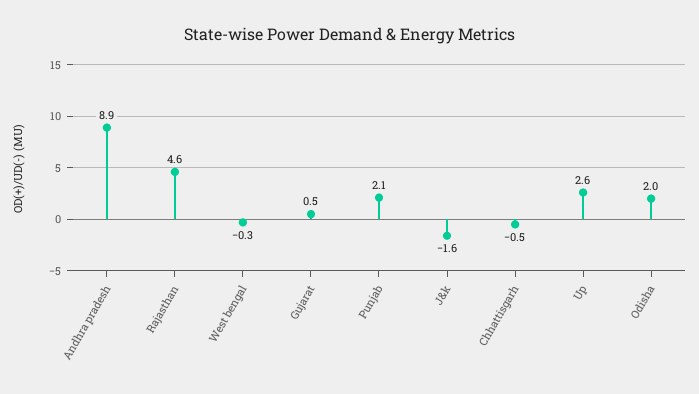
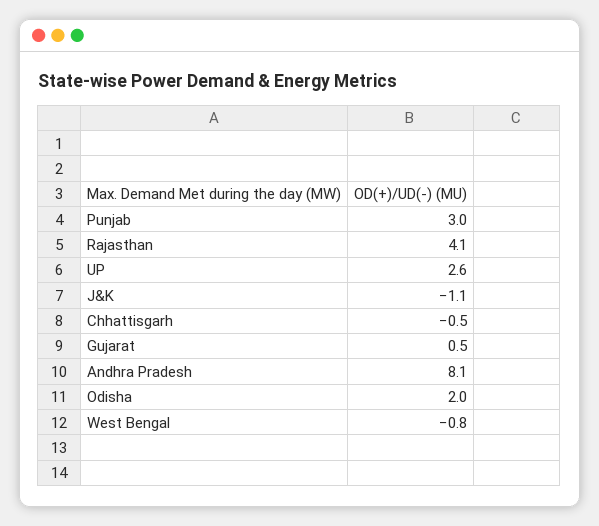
Andhra pradesh: 8.9 -> 8.1
Rajasthan: 4.6 -> 4.1
West bengal: -0.3 -> -0.8
Punjab: 2.1 -> 3
J&k: -1.6 -> -1.1

